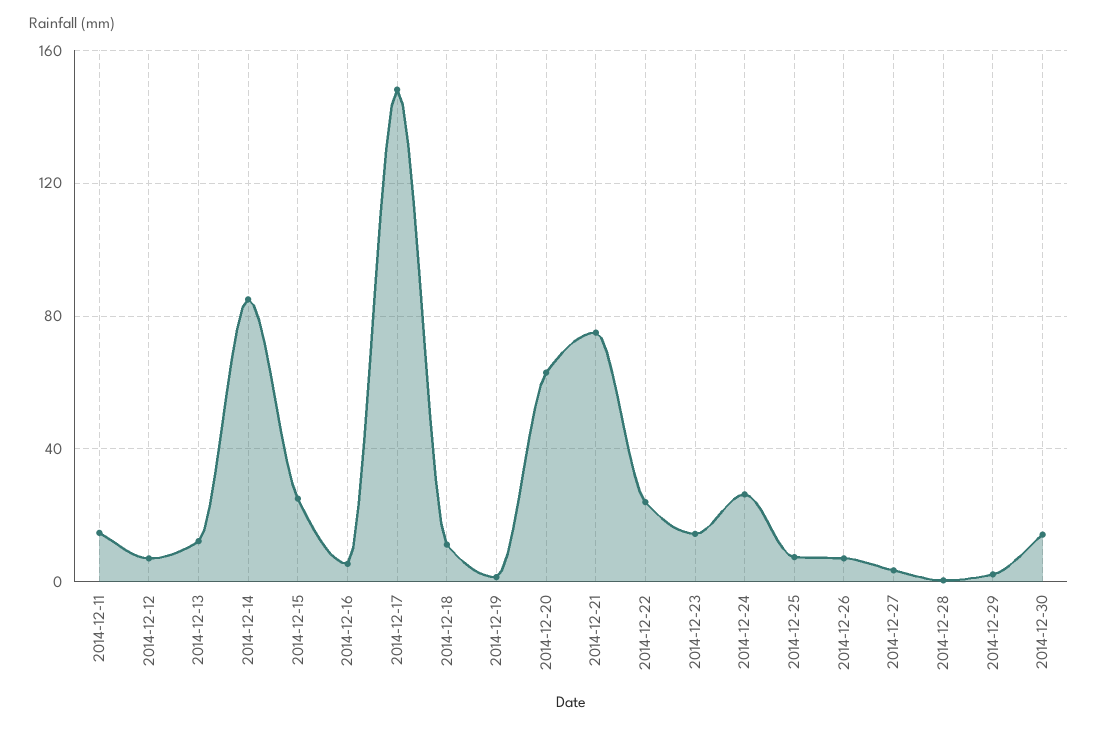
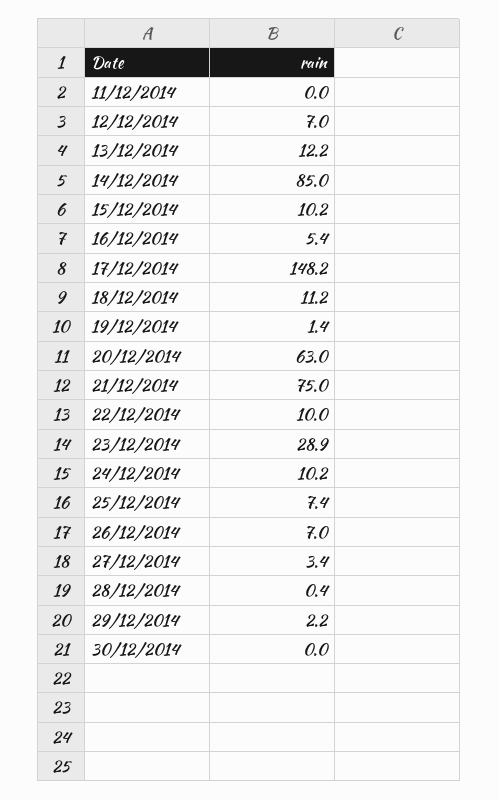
2014-12-11: 15 -> 0
2014-12-15: 25 -> 10.2
2014-12-22: 25 -> 10
2014-12-23: 15 -> 28.9
2014-12-24: 25 -> 10.2
2014-12-30: 15 -> 0

